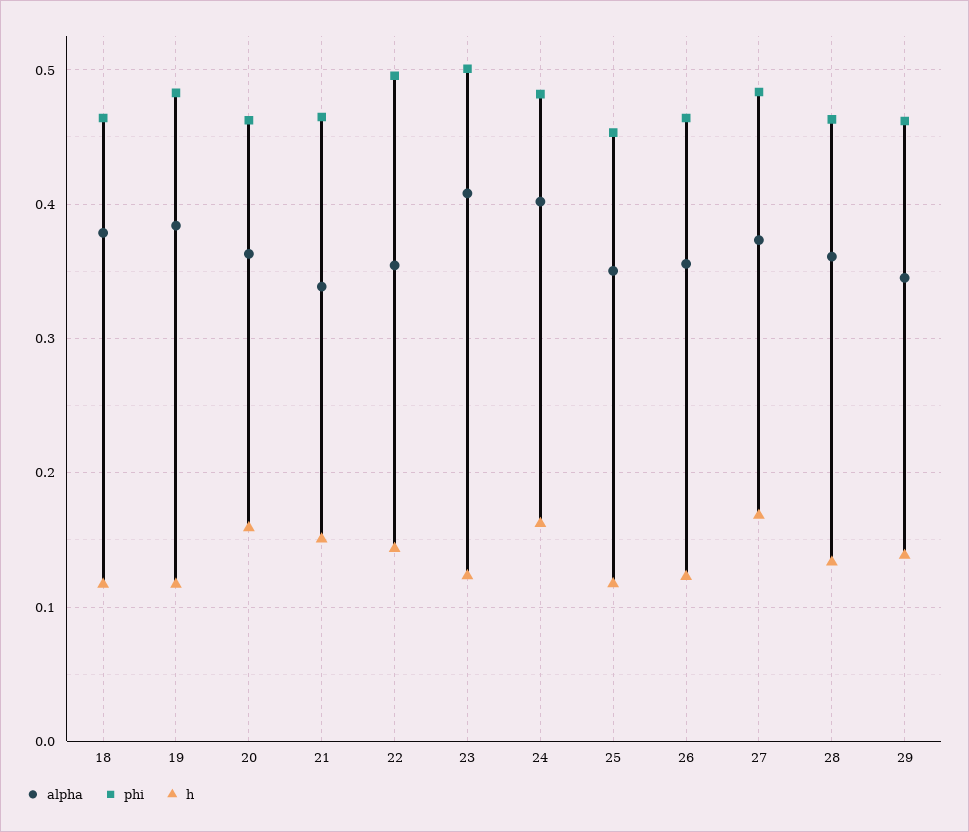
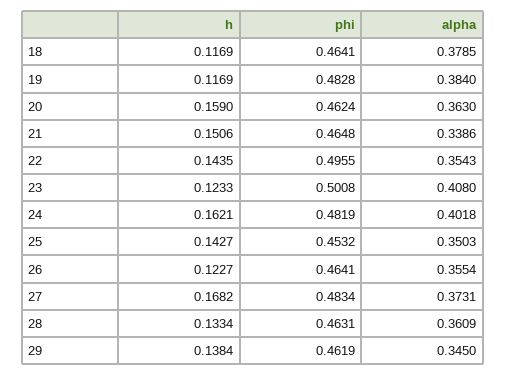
h, 25: 0.12 -> 0.1427

